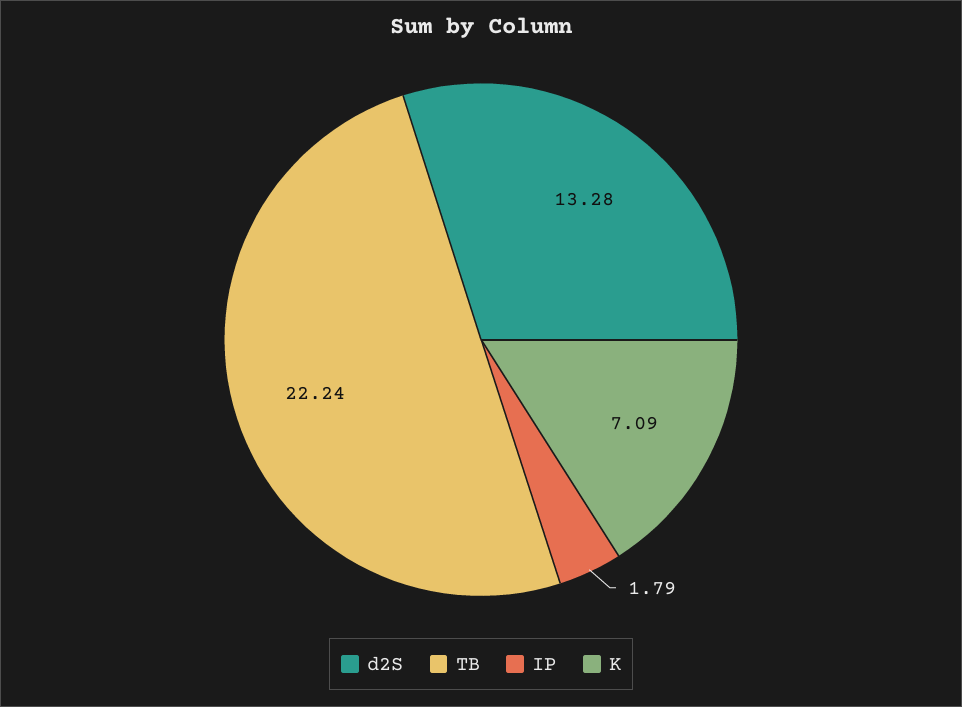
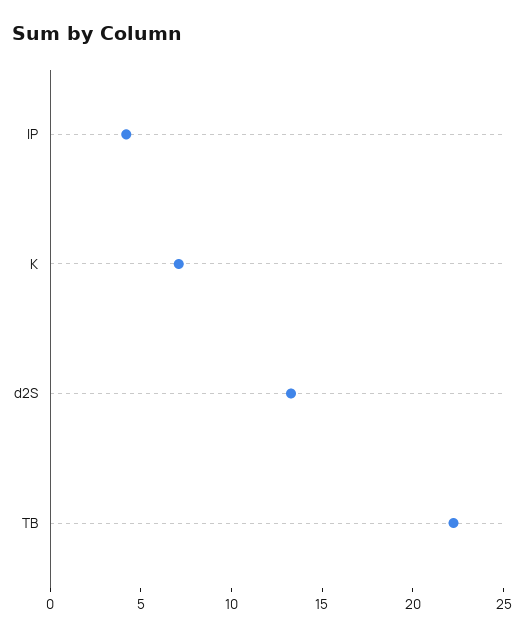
IP: 1.79 -> 4

